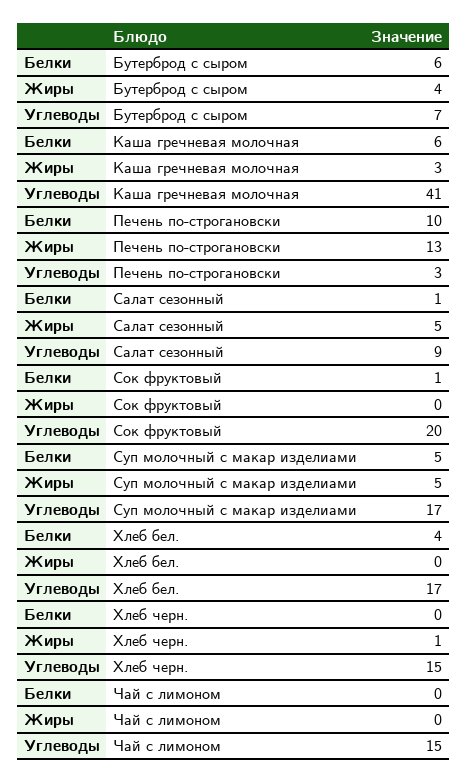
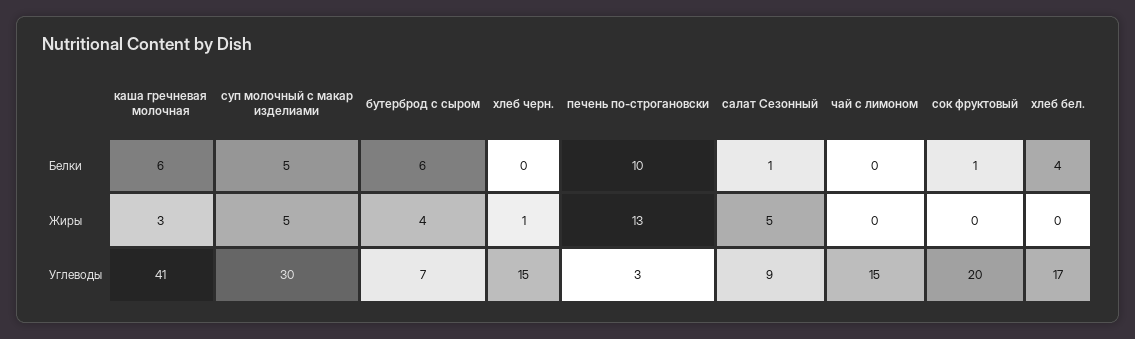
Углеводы, Суп молочный с макар изделиами: 17 -> 30

